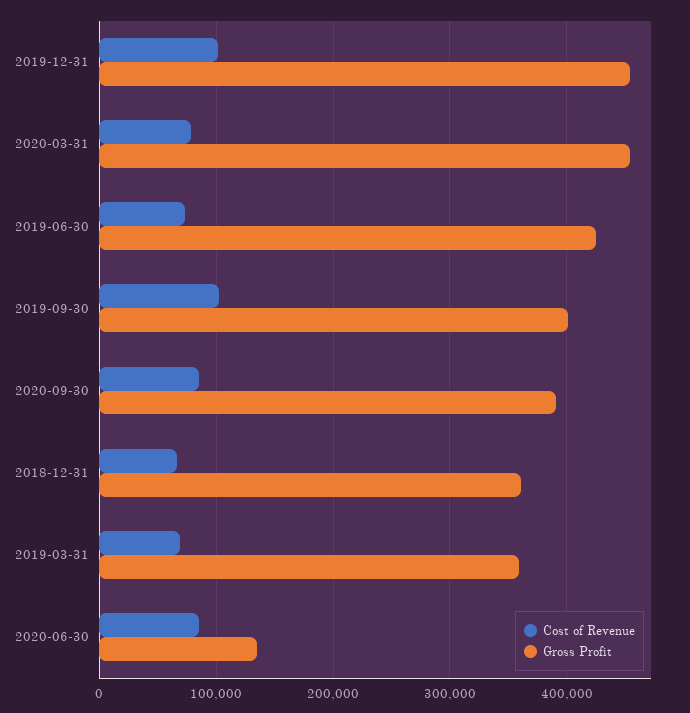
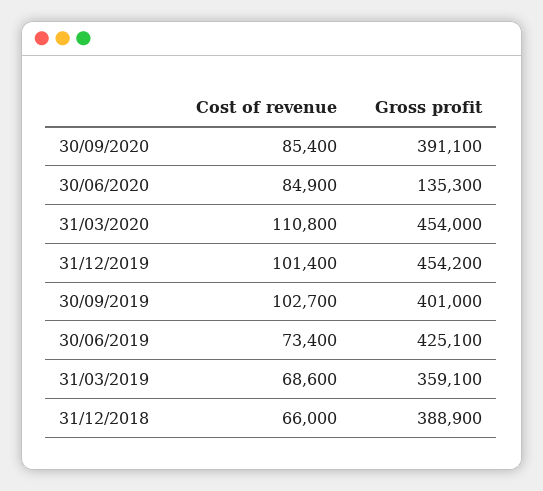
Cost of Revenue, 2020-03-31: 80000 -> 110800
Gross Profit, 2018-12-31: 360000 -> 388900

